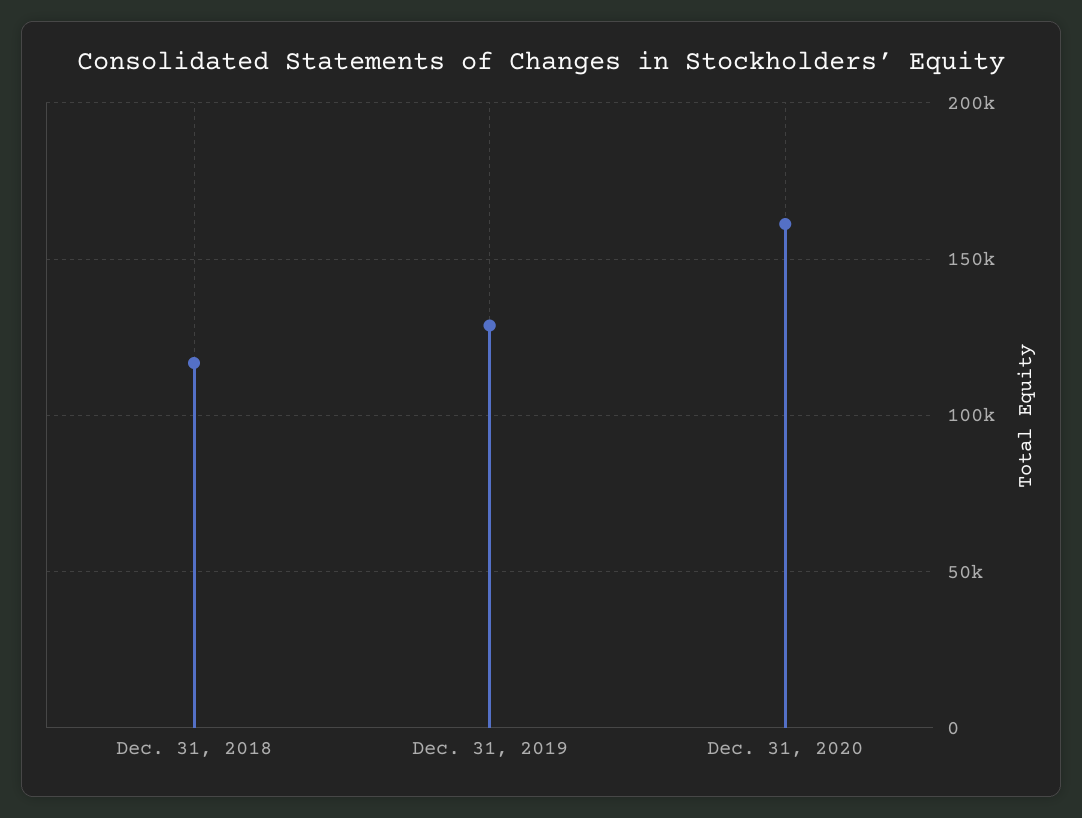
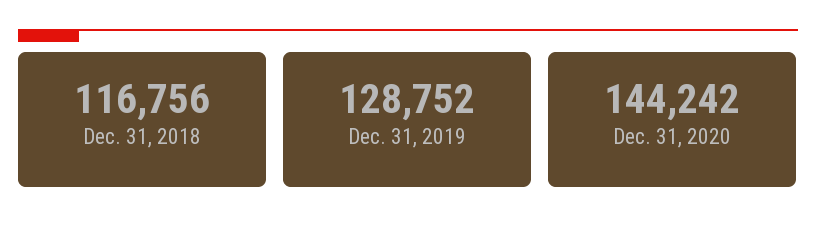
Dec. 31, 2020: 160000 -> 144242

